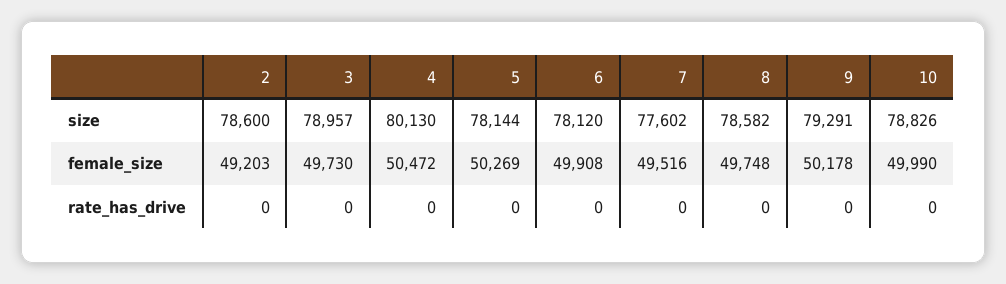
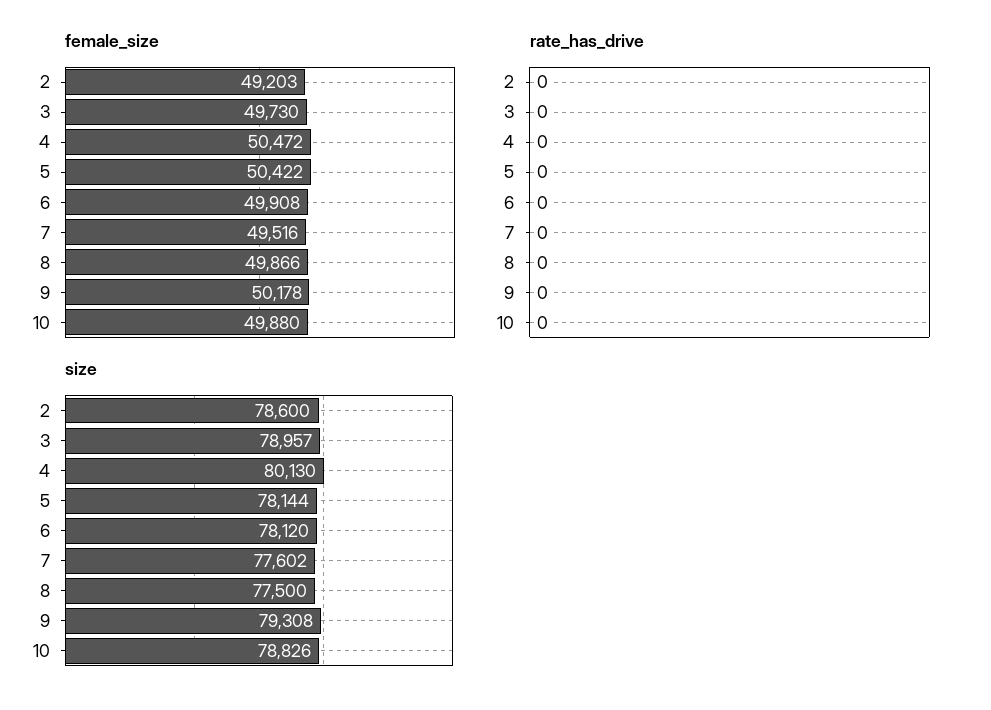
size, 8: 78582 -> 77500
size, 9: 79291 -> 79308
female_size, 5: 50269 -> 50422
female_size, 8: 49748 -> 49866
female_size, 10: 49990 -> 49880

